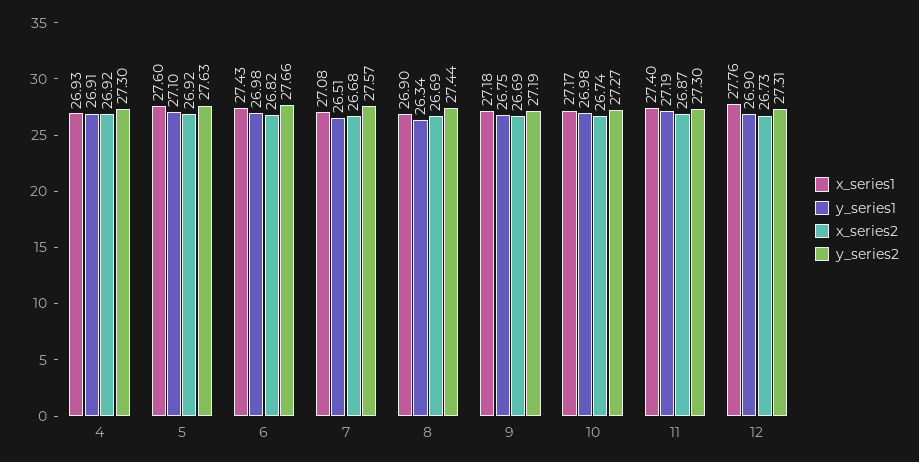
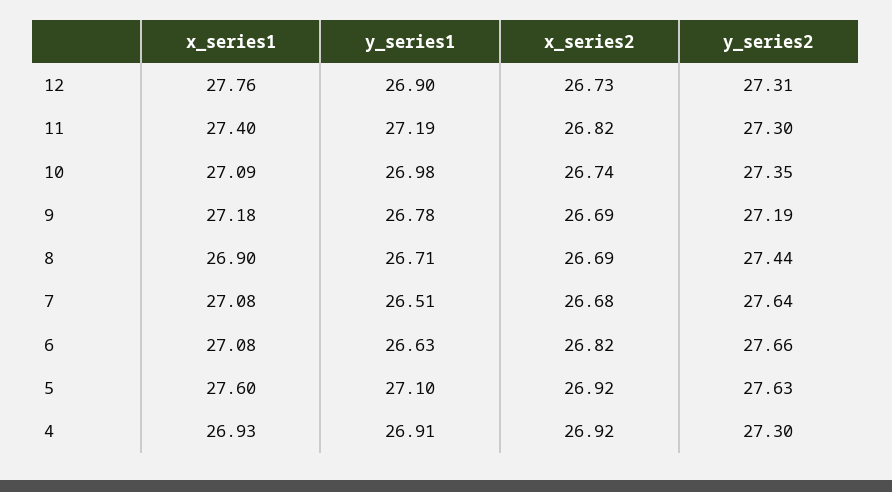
x_series1, 6: 27.43 -> 27.08
y_series1, 6: 26.98 -> 26.63
y_series2, 7: 27.57 -> 27.64
y_series1, 8: 26.34 -> 26.71
y_series1, 9: 26.75 -> 26.78
x_series1, 10: 27.17 -> 27.09
y_series2, 10: 27.27 -> 27.35
x_series2, 11: 26.87 -> 26.82

